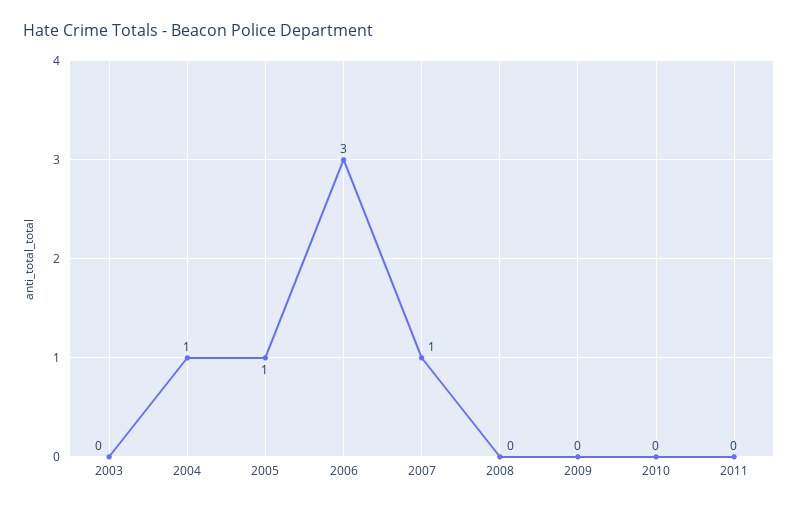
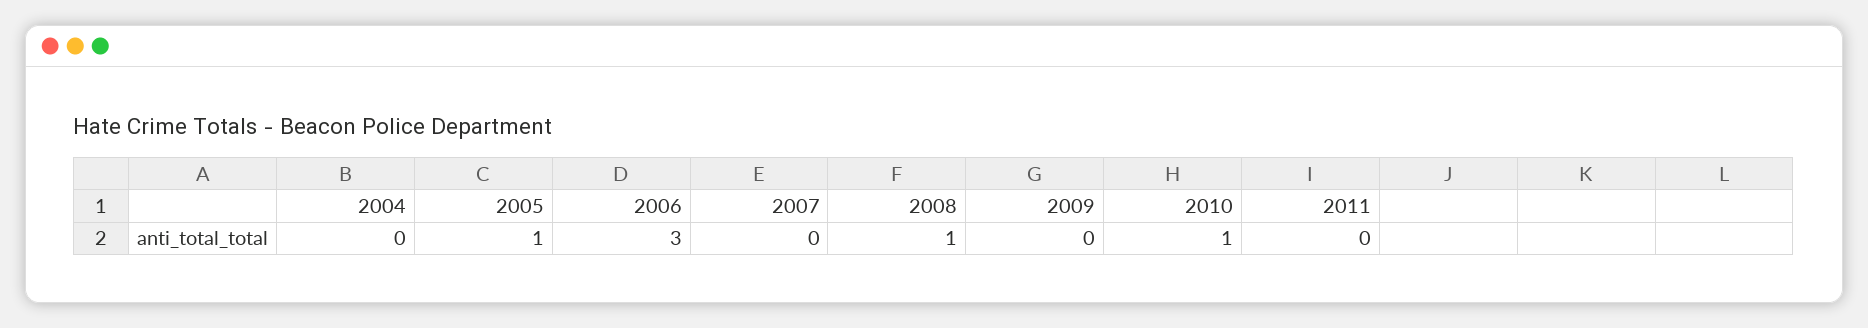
2003: 0 -> none
2004: 1 -> 0
2007: 1 -> 0
2008: 0 -> 1
2010: 0 -> 1

